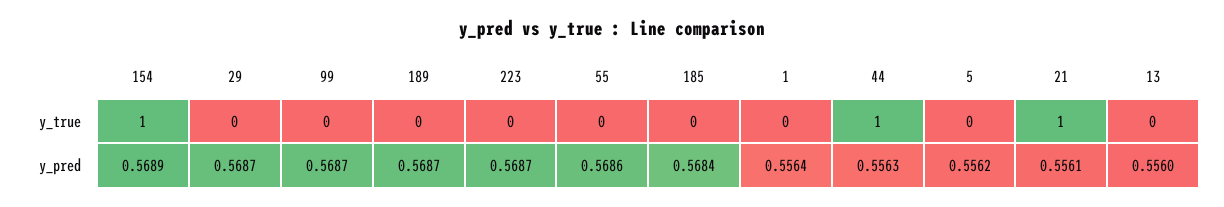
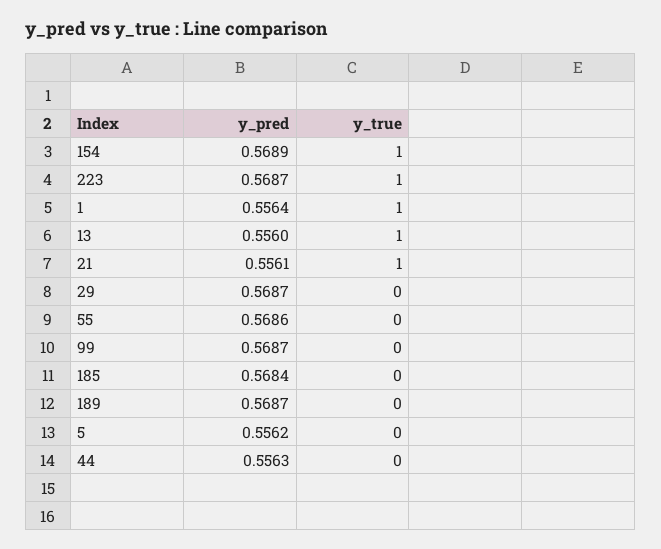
223, y_true: 0 -> 1
1, y_true: 0 -> 1
44, y_true: 1 -> 0
13, y_true: 0 -> 1

